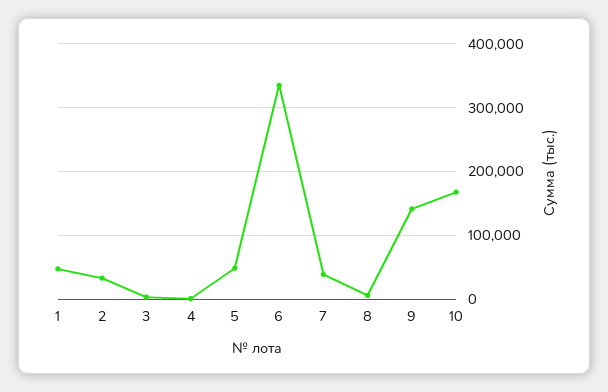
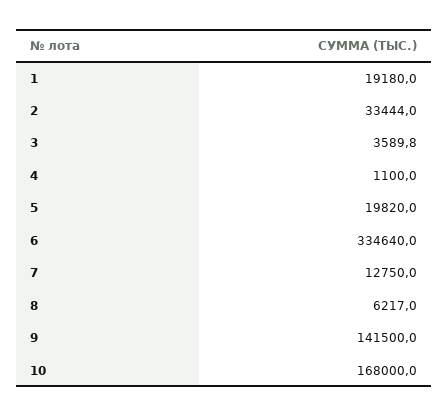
1: 50000 -> 19180
5: 50000 -> 19820
7: 40000 -> 12750

